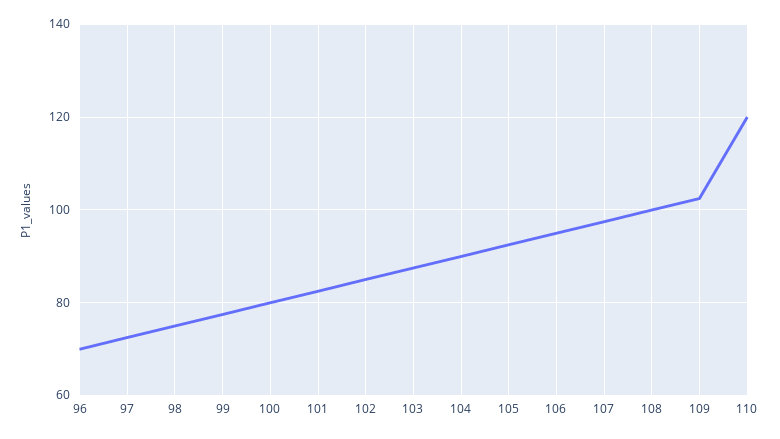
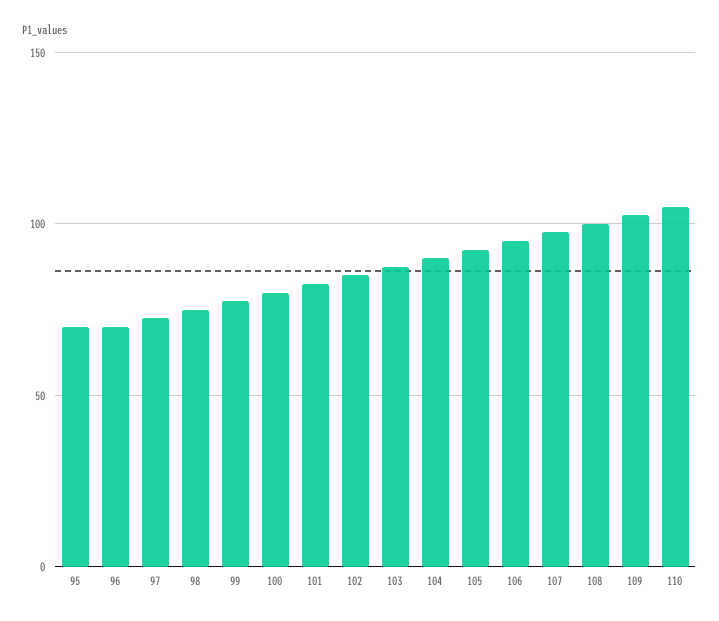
110: 120 -> 105
95: none -> 70

